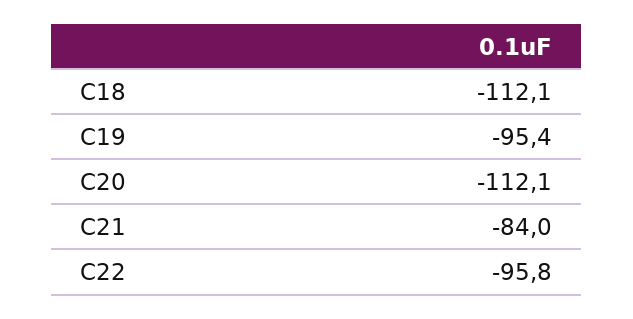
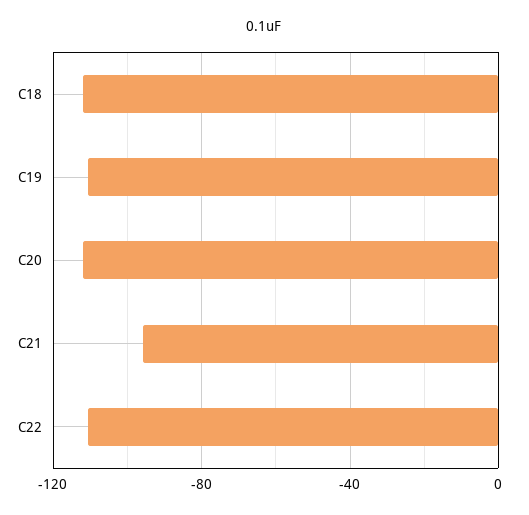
C19: -95.4 -> -110
C21: -84 -> -95
C22: -95.8 -> -110

